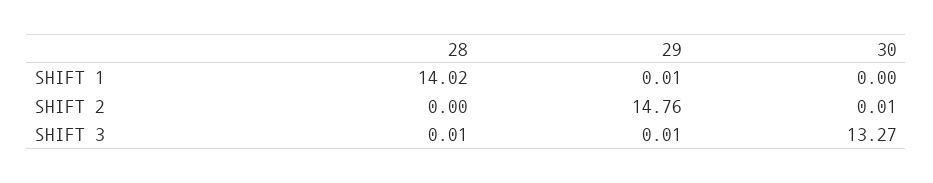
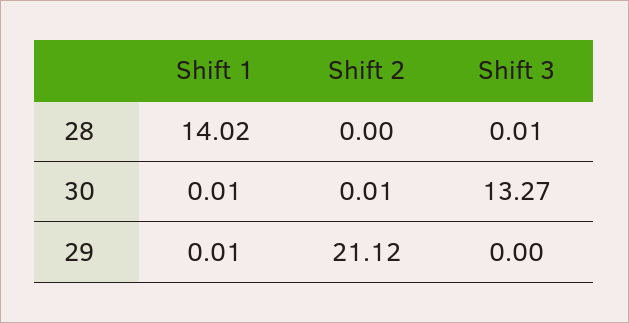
30, SHIFT 1: 0 -> 0.01
29, SHIFT 2: 14.76 -> 21.12
29, SHIFT 3: 0.01 -> 0

